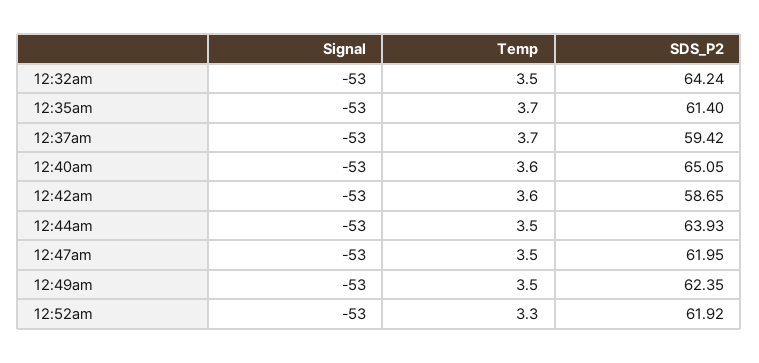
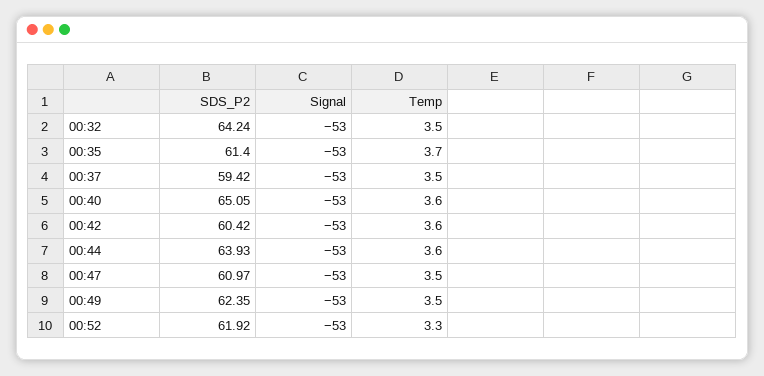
Temp, 12:37am: 3.7 -> 3.5
SDS_P2, 12:42am: 58.65 -> 60.42
Temp, 12:44am: 3.5 -> 3.6
SDS_P2, 12:47am: 61.95 -> 60.97

